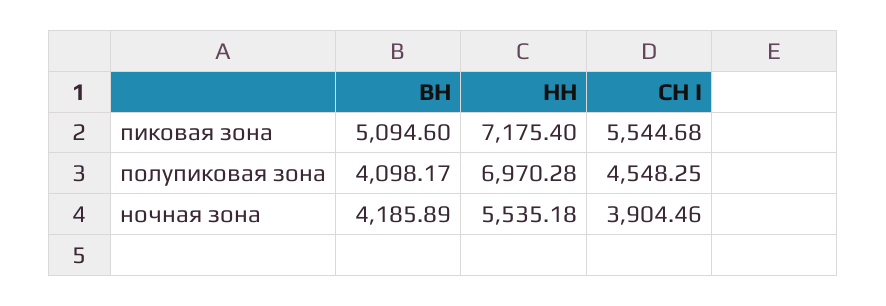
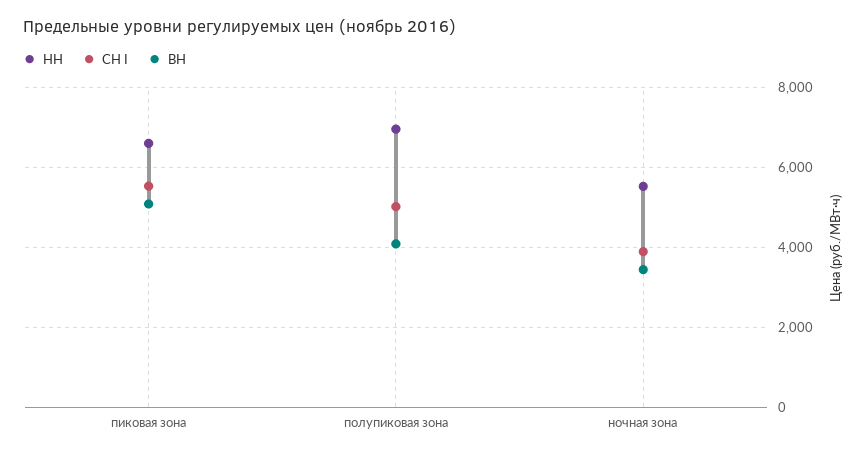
НН, пиковая зона: 7175.4 -> 6600
СН I, полупиковая зона: 4548.25 -> 5000
ВН, ночная зона: 4185.89 -> 3400

